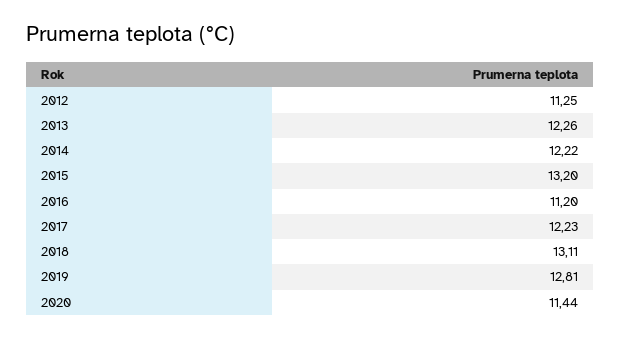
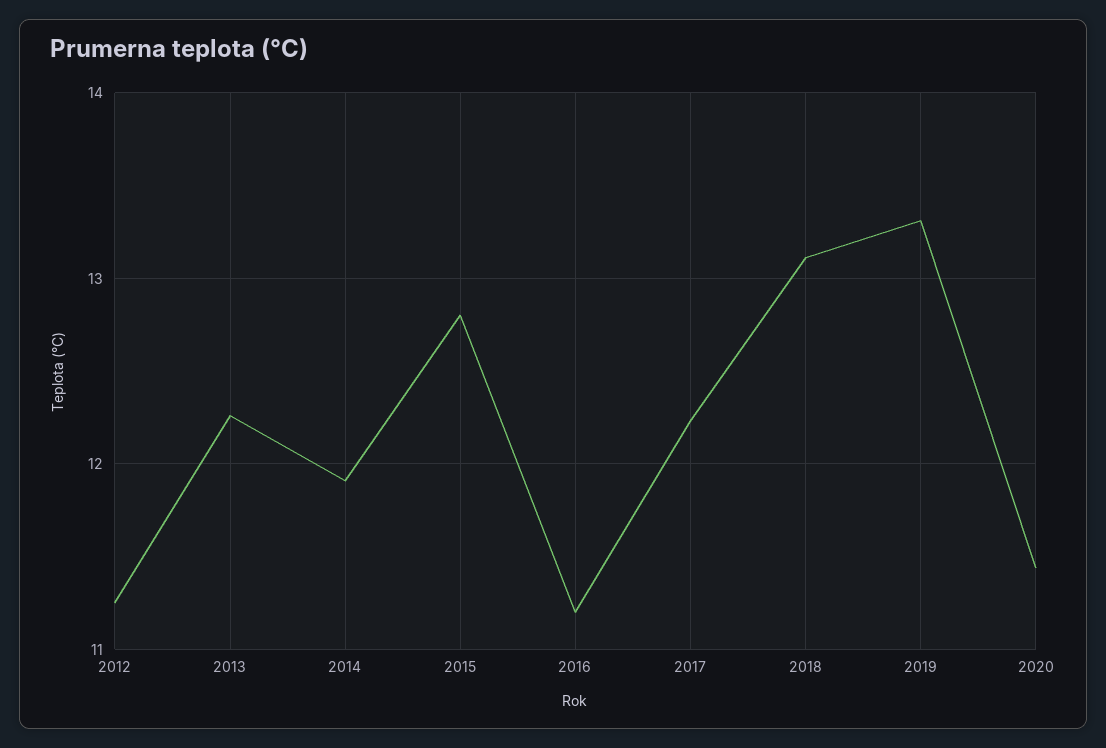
2014: 12.22 -> 11.9
2015: 13.2 -> 12.8
2019: 12.81 -> 13.3

